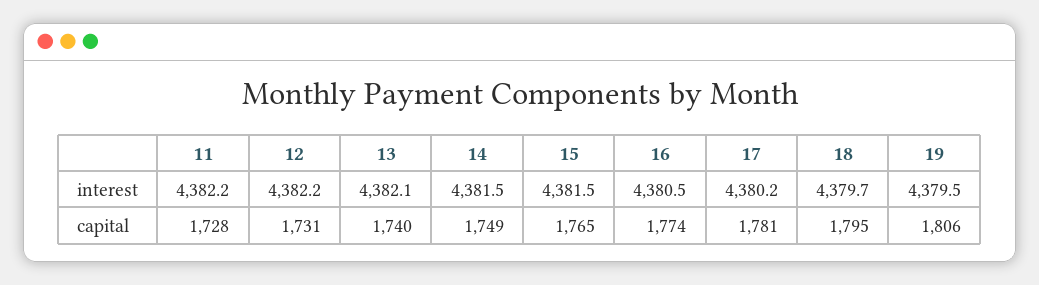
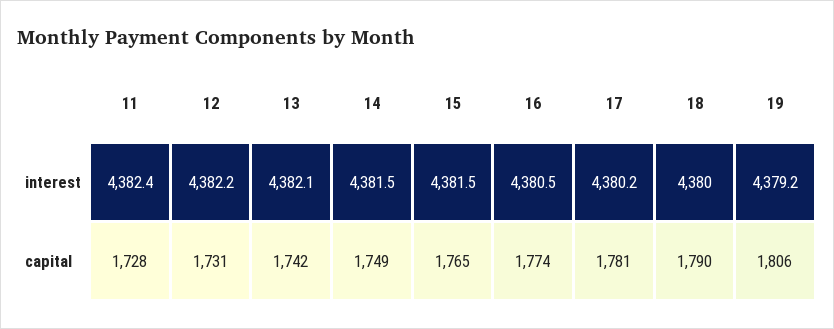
11, interest: 4382.2 -> 4382.4
18, interest: 4379.7 -> 4380
19, interest: 4379.5 -> 4379.2
13, capital: 1740 -> 1742
18, capital: 1795 -> 1790

